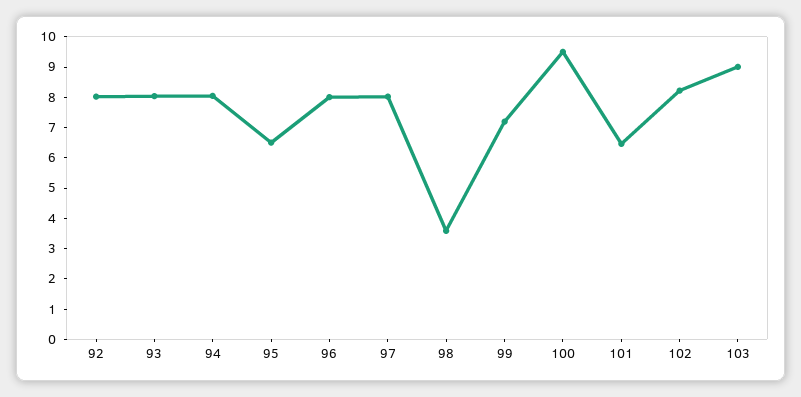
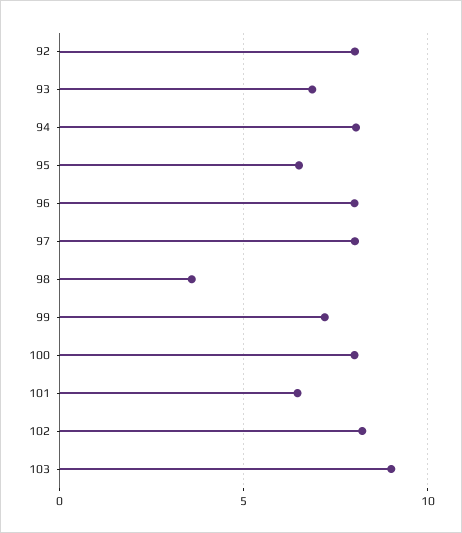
93: 8 -> 7
100: 9.5 -> 8

